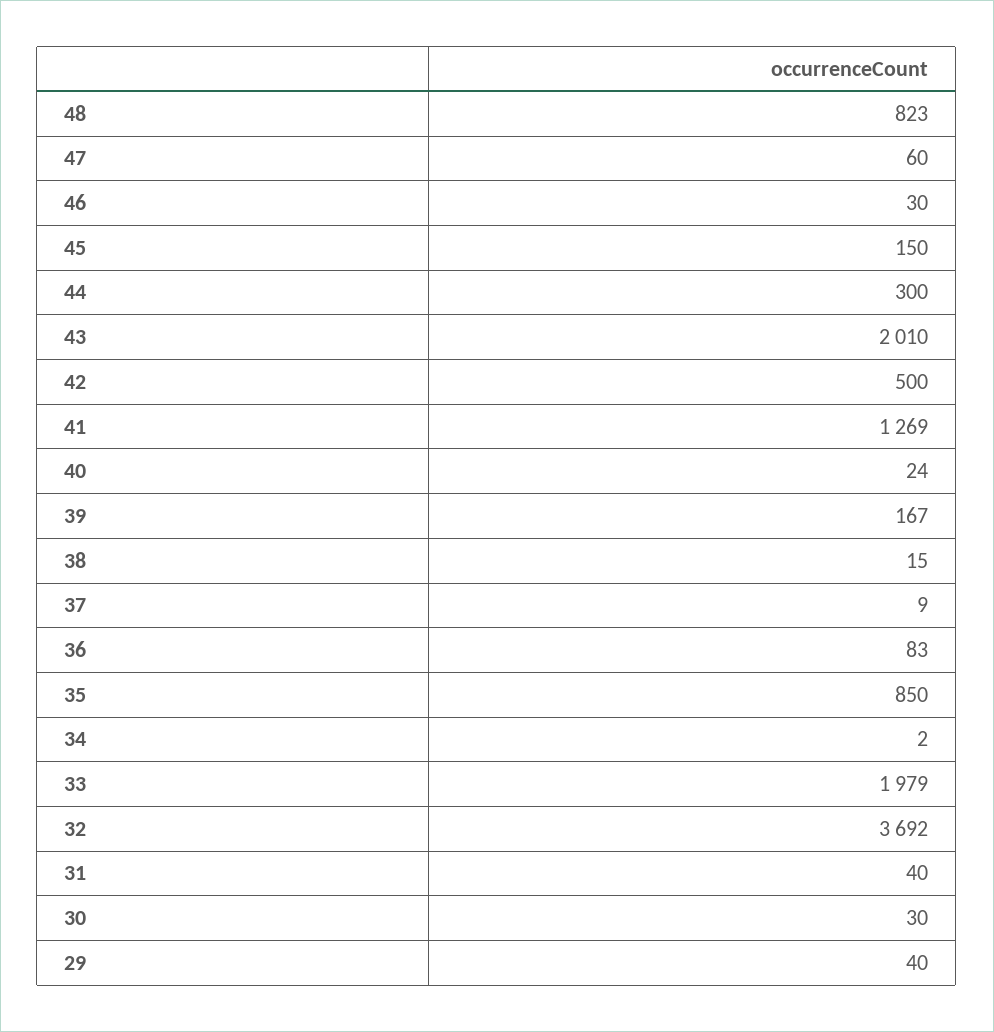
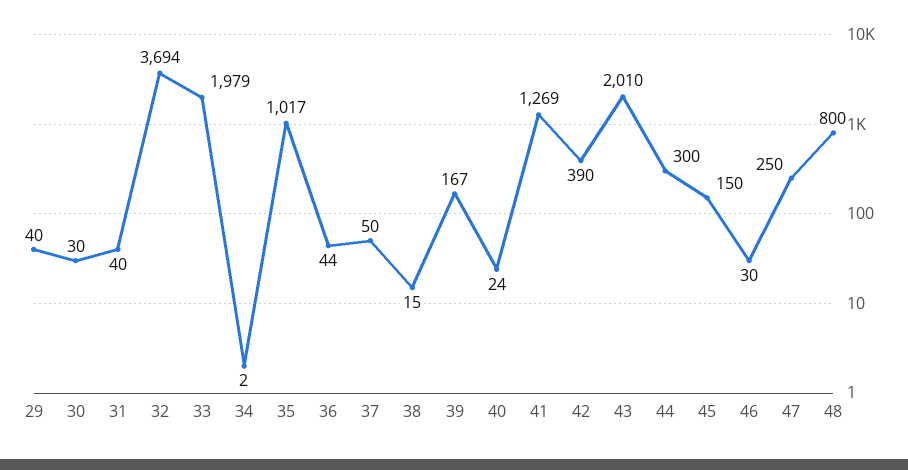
48: 823 -> 800
47: 60 -> 250
42: 500 -> 390
37: 9 -> 50
36: 83 -> 44
35: 850 -> 1017
32: 3692 -> 3694

